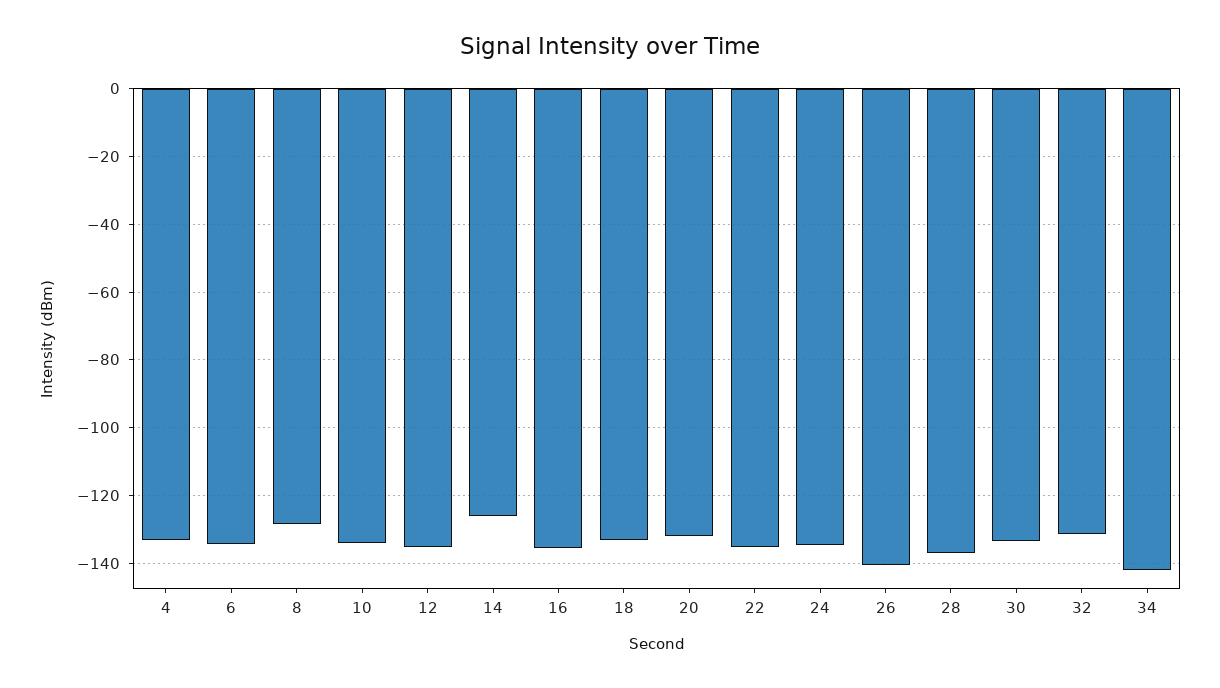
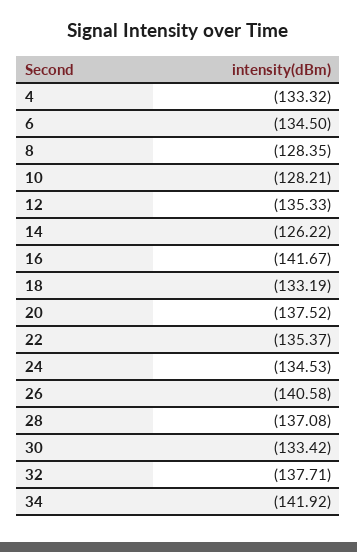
10: -134 -> -128.21
16: -136 -> -141.67
20: -132 -> -137.52
32: -132 -> -137.71

